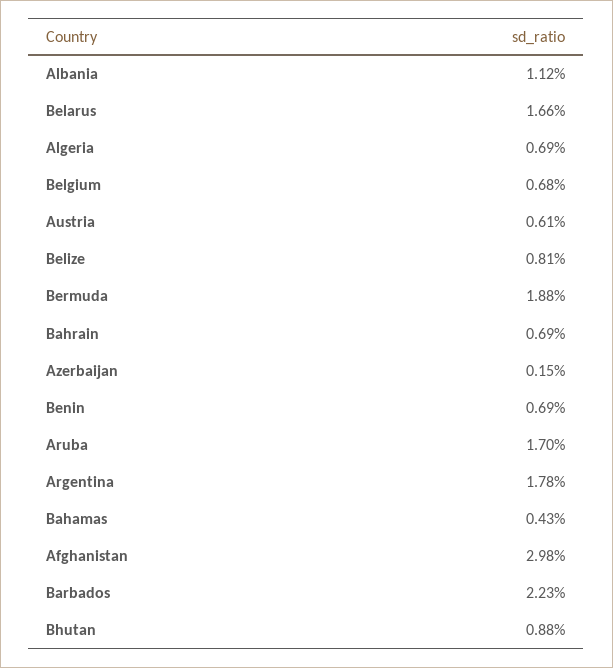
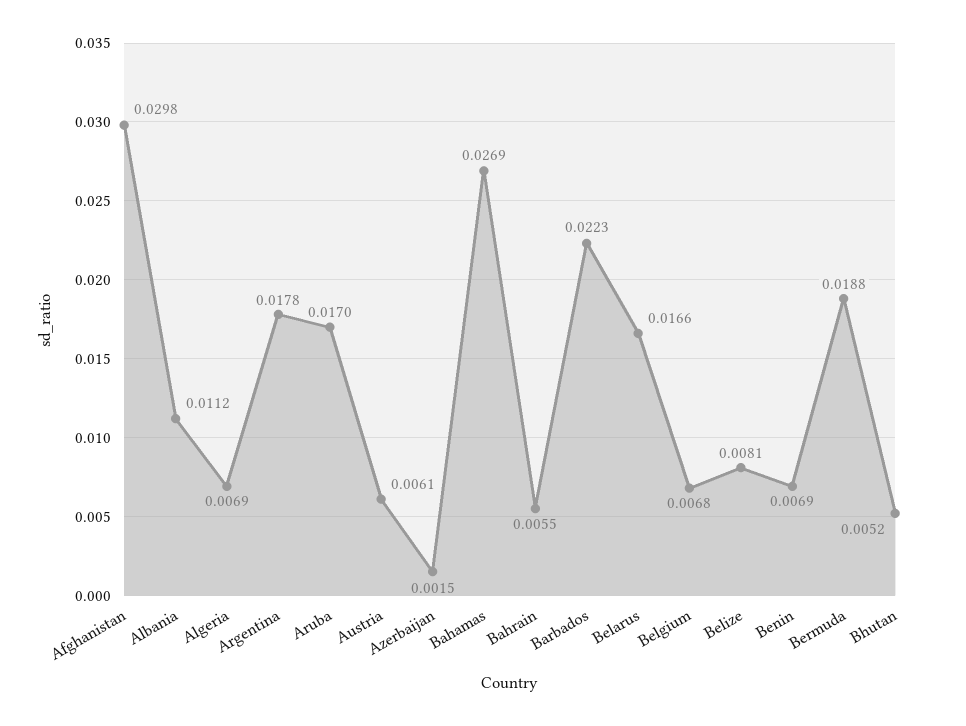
Bahrain: 0.0069 -> 0.0055
Bahamas: 0.0043 -> 0.0269
Bhutan: 0.0088 -> 0.0052

